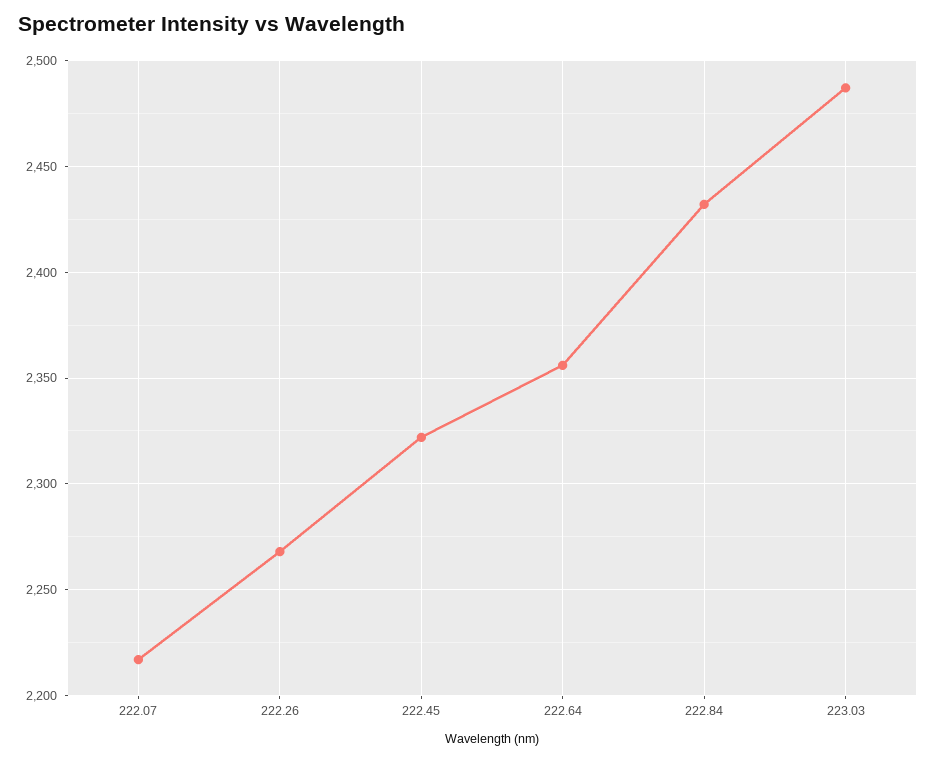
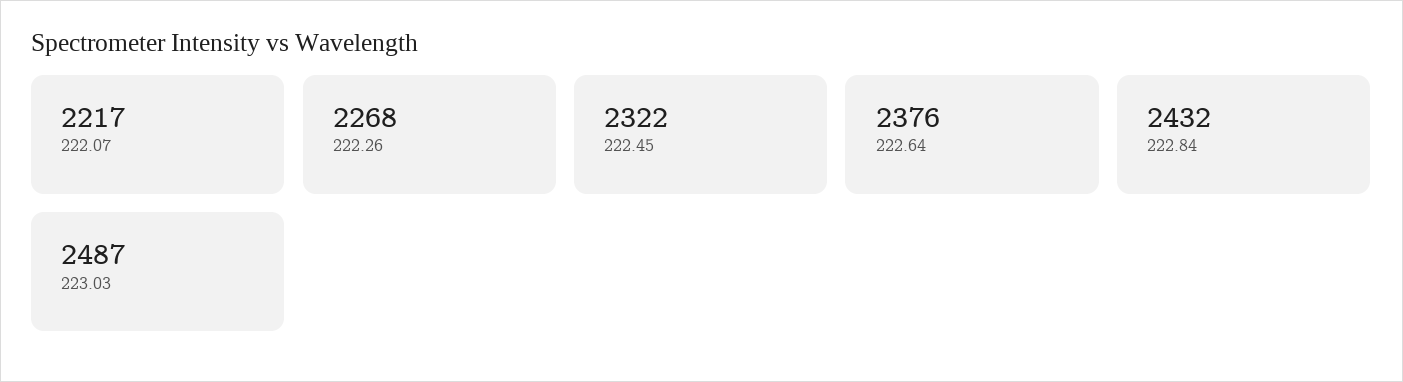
222.64: 2355 -> 2376

